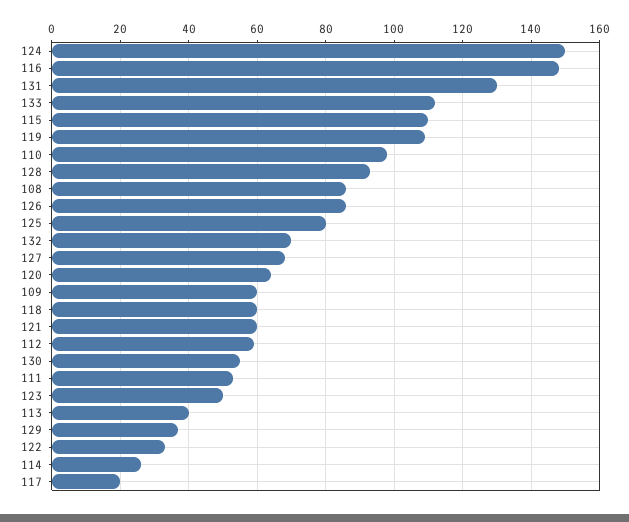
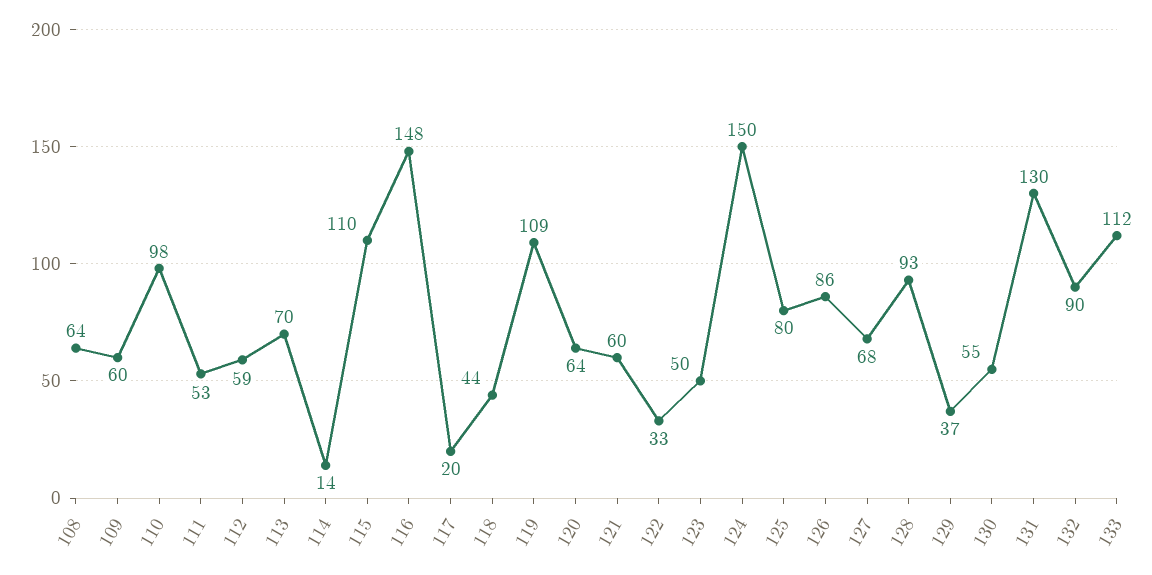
108: 85 -> 64
132: 70 -> 90
118: 60 -> 44
113: 40 -> 70
114: 25 -> 14

